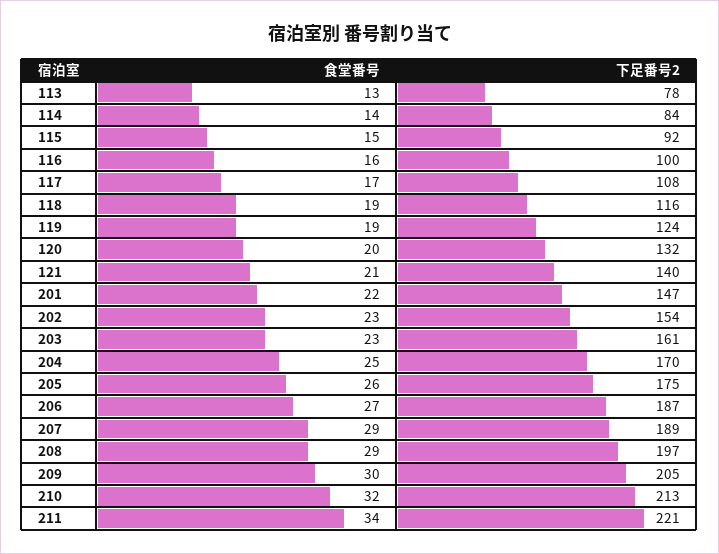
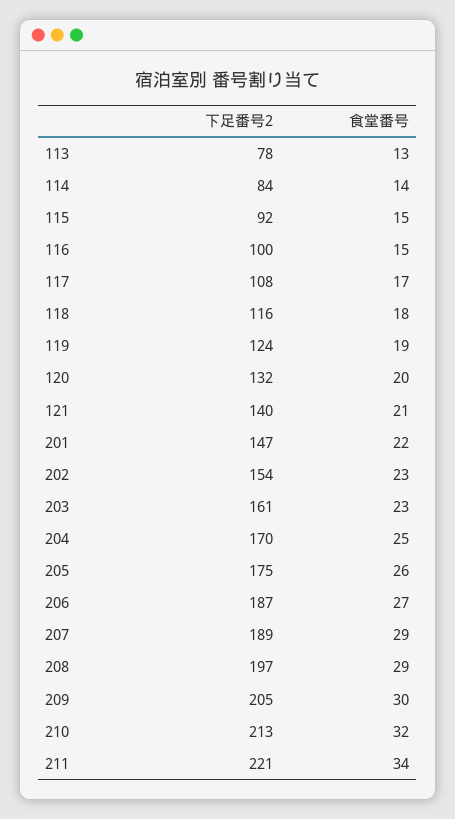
食堂番号, 116: 16 -> 15
食堂番号, 118: 19 -> 18

